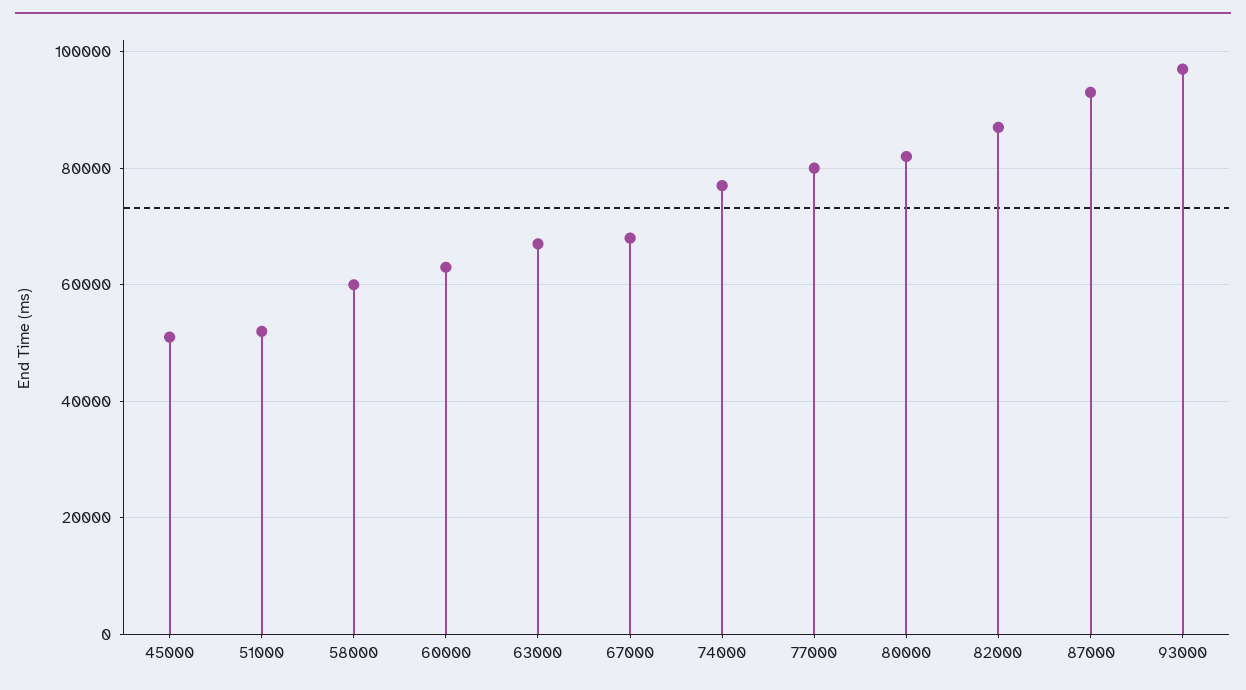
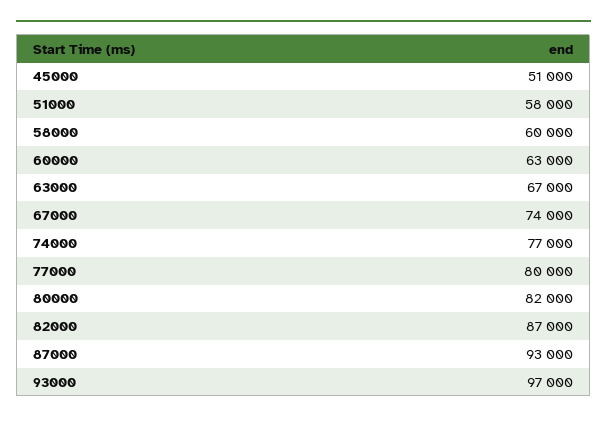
51000: 52000 -> 58000
67000: 68000 -> 74000

